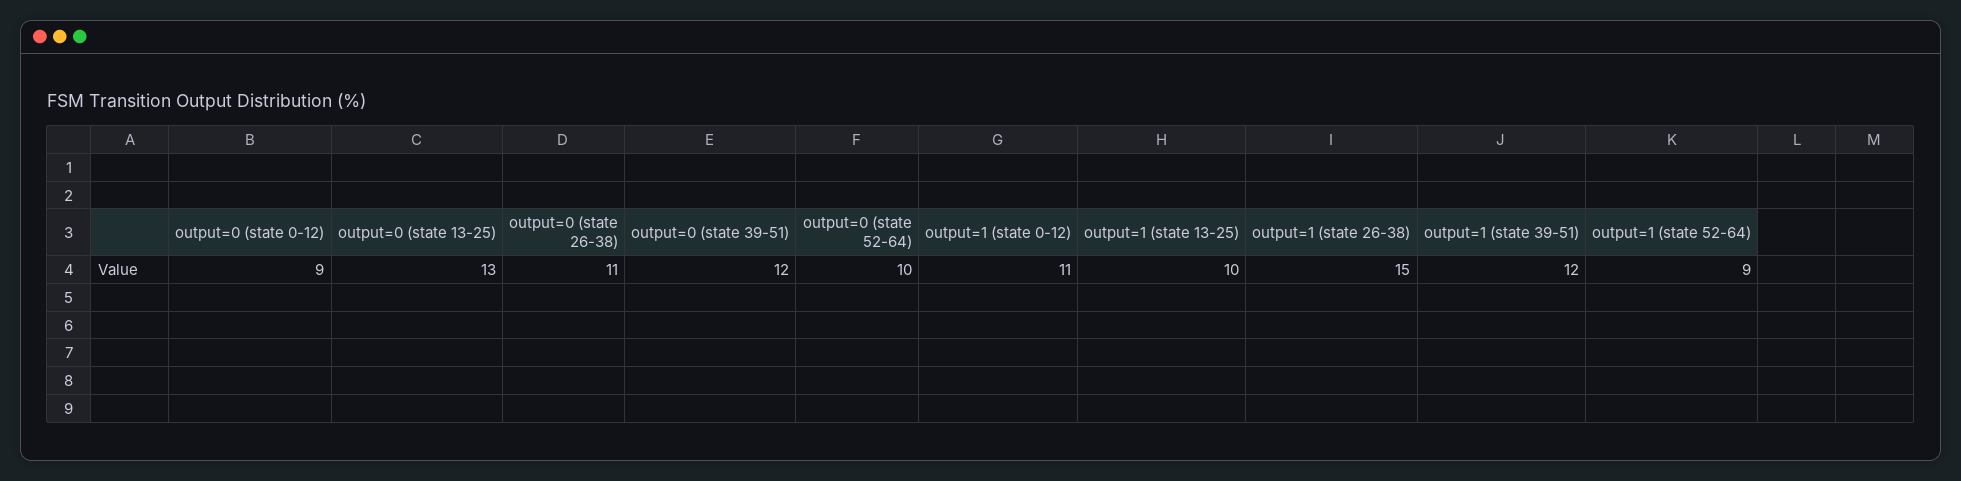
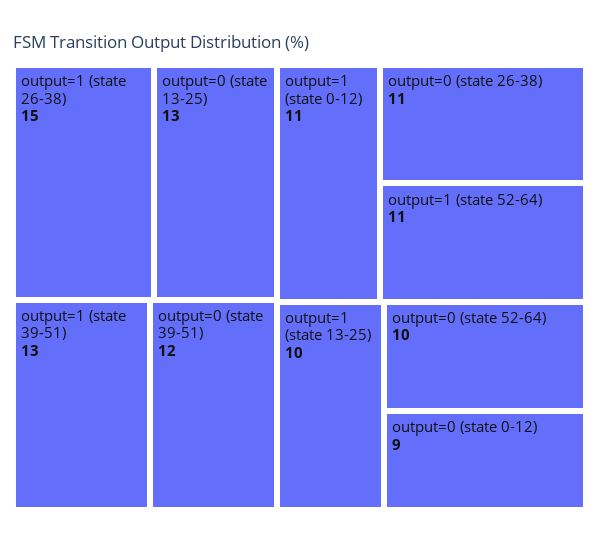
output=1 (state 39-51): 12 -> 13
output=1 (state 52-64): 9 -> 11

